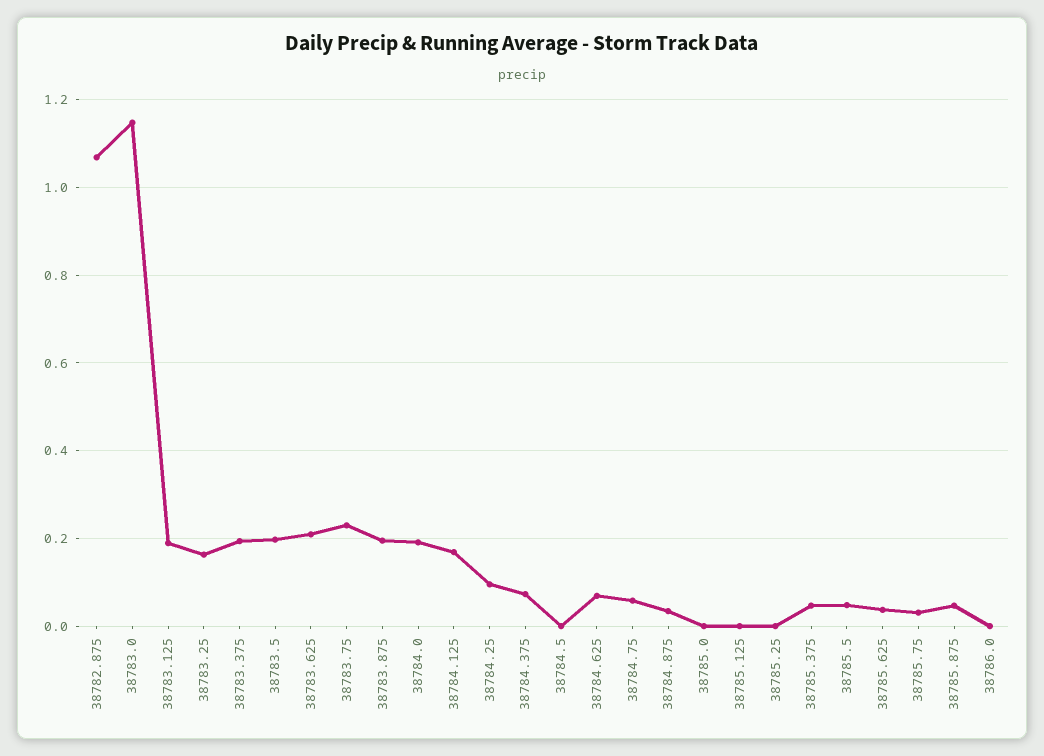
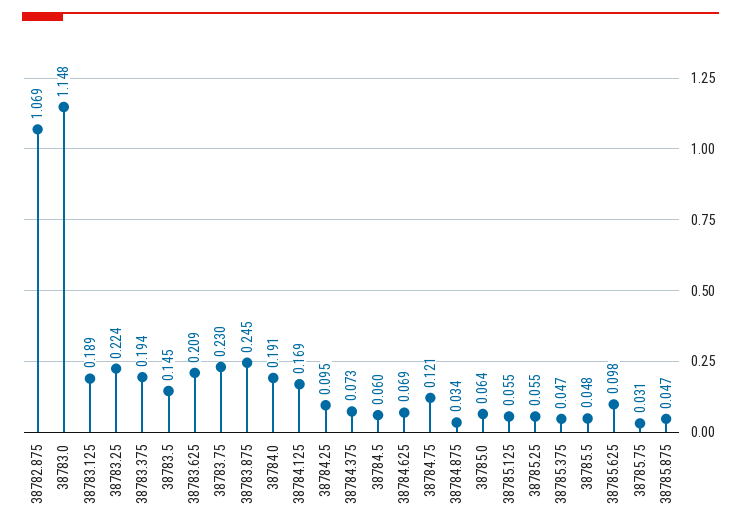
38783.25: 0.16 -> 0.224
38783.5: 0.2 -> 0.145
38783.875: 0.2 -> 0.245
38784.5: 0 -> 0.06
38784.75: 0.06 -> 0.121
38785.0: 0 -> 0.064
38785.125: 0 -> 0.055
38785.25: 0 -> 0.055
38785.625: 0.04 -> 0.098
38786.0: 0 -> none

